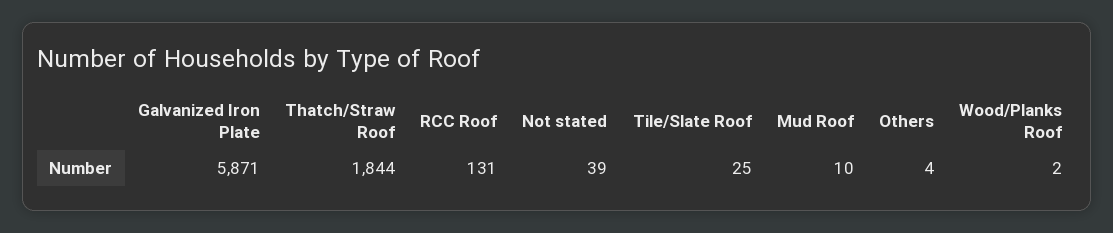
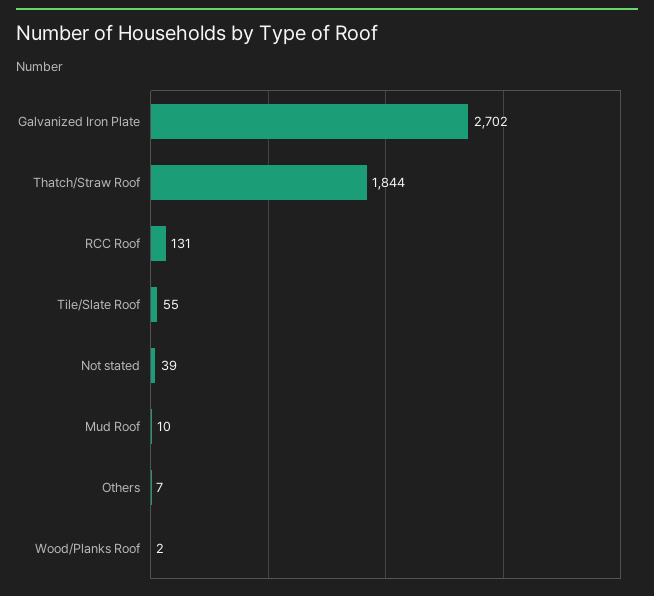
Galvanized Iron Plate: 5871 -> 2702
Tile/Slate Roof: 25 -> 55
Others: 4 -> 7

